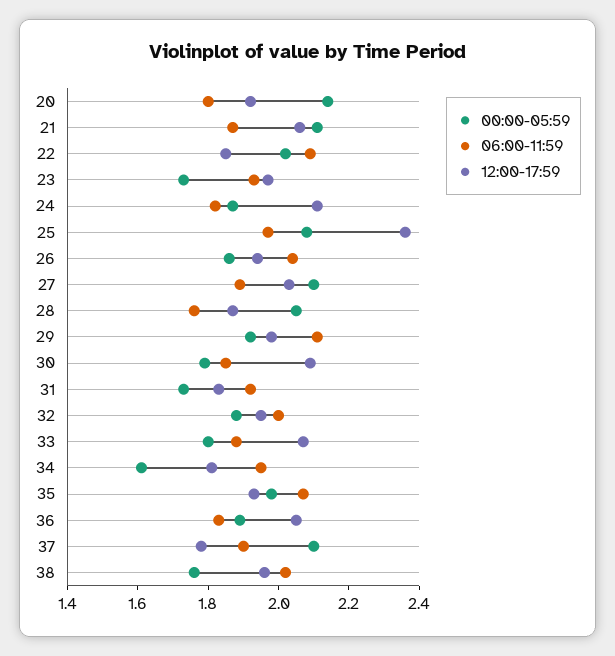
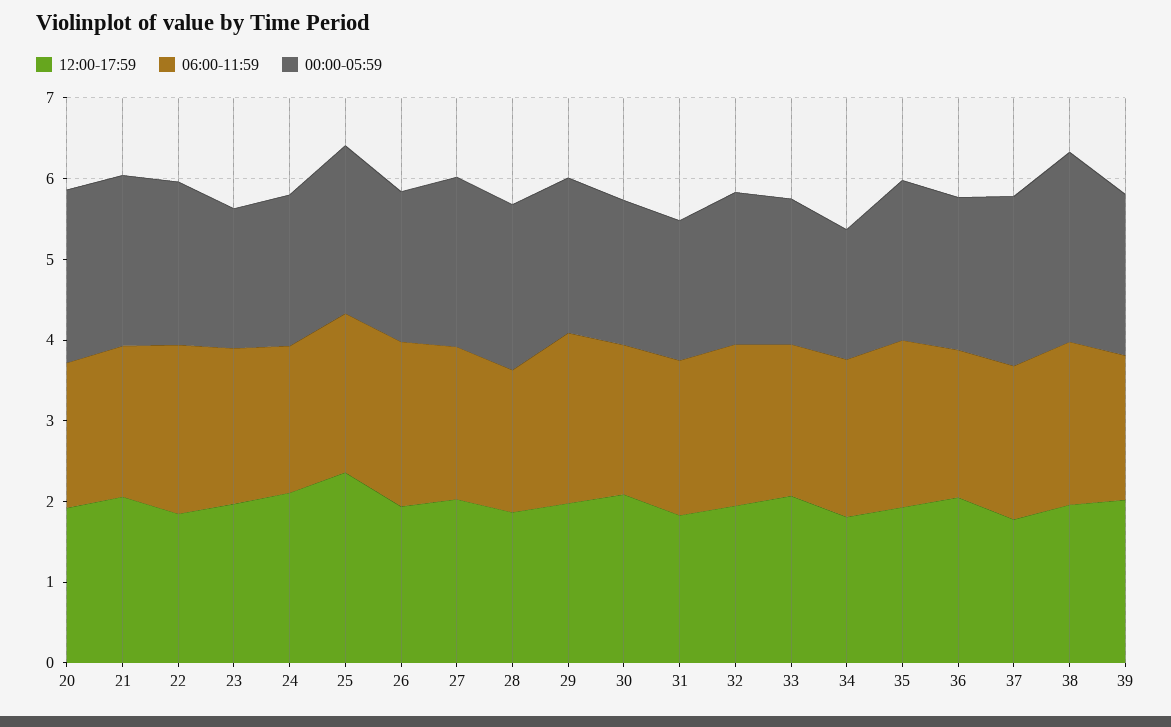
00:00-05:59, 38: 1.75 -> 2.4
12:00-17:59, 39: none -> 2
06:00-11:59, 39: none -> 1.8
00:00-05:59, 39: none -> 2

